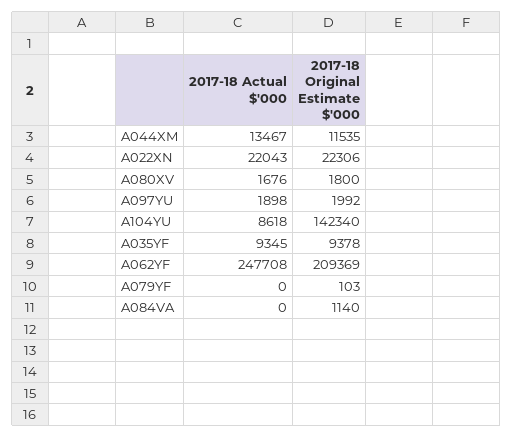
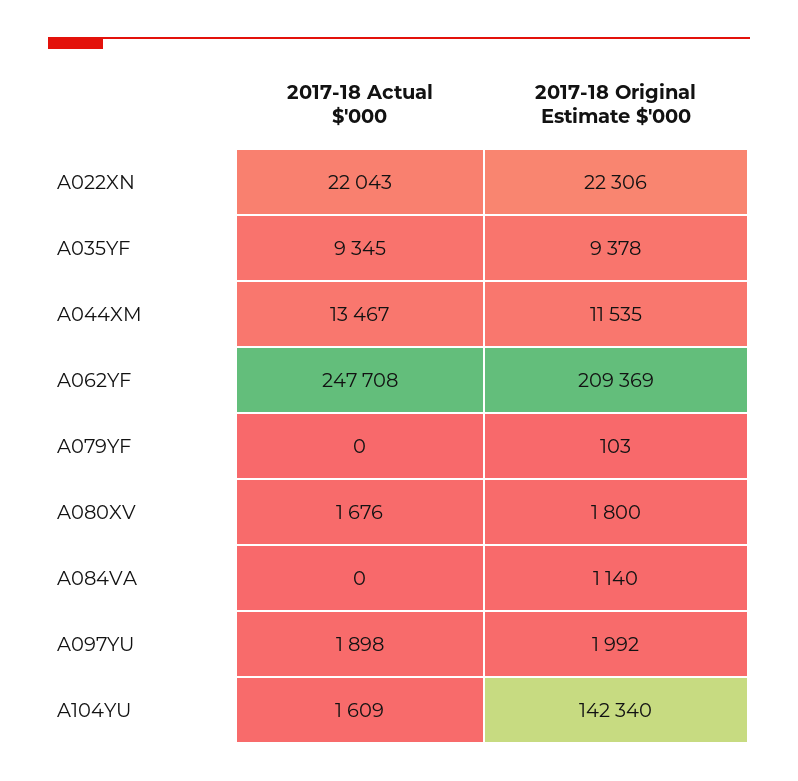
2017-18 Actual $'000, A104YU: 8618 -> 1609

